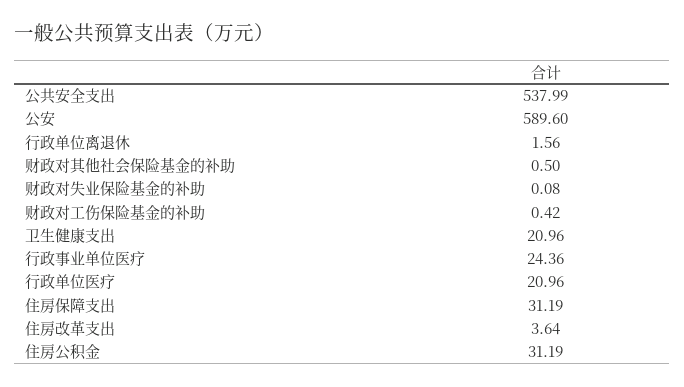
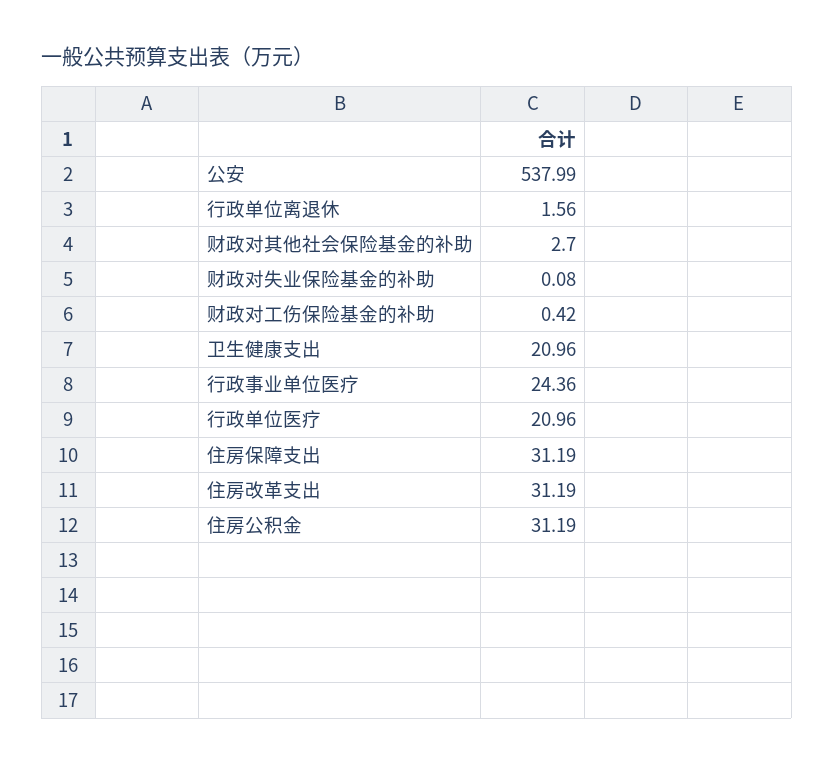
公共安全支出: 537.99 -> none
公安: 589.6 -> 537.99
财政对其他社会保险基金的补助: 0.5 -> 2.7
住房改革支出: 3.64 -> 31.19

